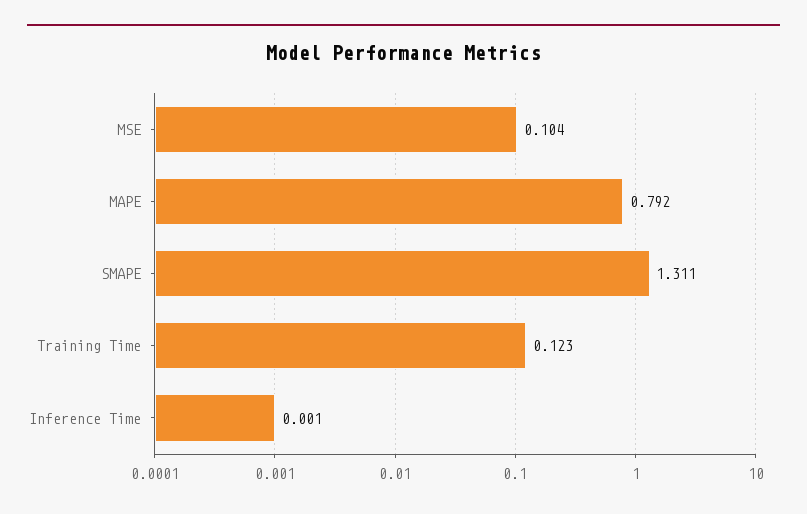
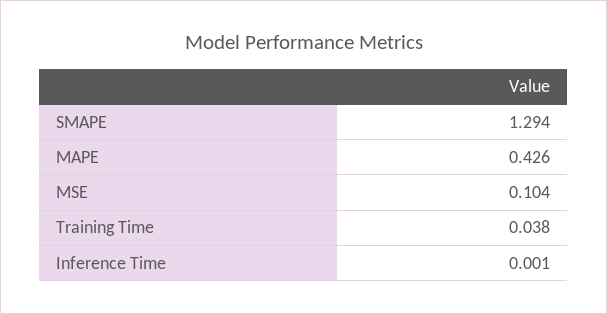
MAPE: 0.792 -> 0.426
SMAPE: 1.311 -> 1.294
Training Time: 0.123 -> 0.038

